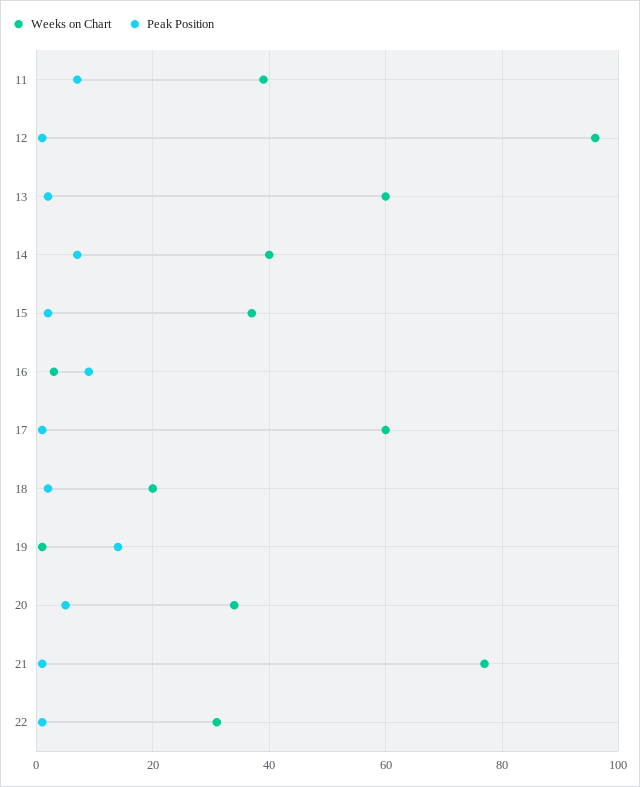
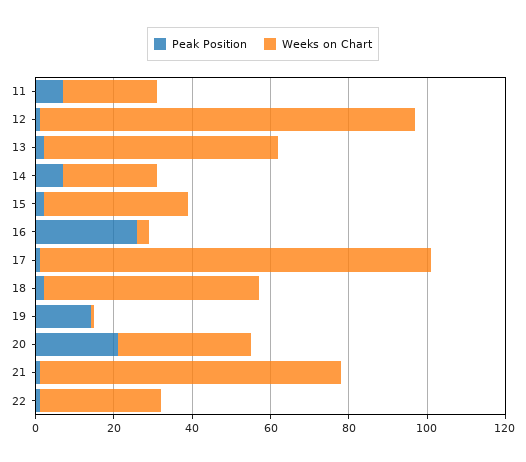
Weeks on Chart, 11: 40 -> 25
Weeks on Chart, 14: 40 -> 25
Peak Position, 16: 10 -> 25
Weeks on Chart, 17: 60 -> 100
Weeks on Chart, 18: 20 -> 55
Peak Position, 20: 5 -> 20

